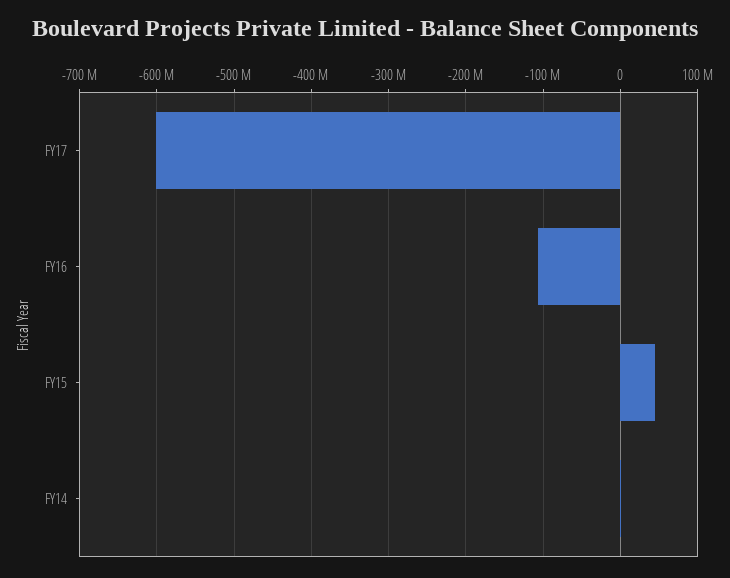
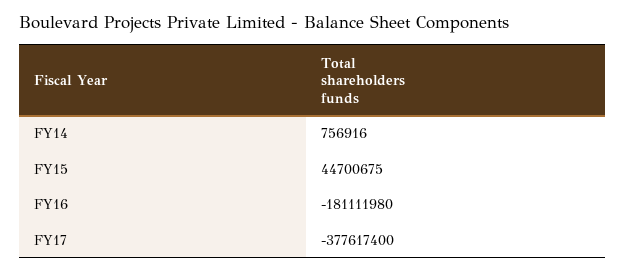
FY17: -600000000 -> -377617400
FY16: -110000000 -> -181111980

